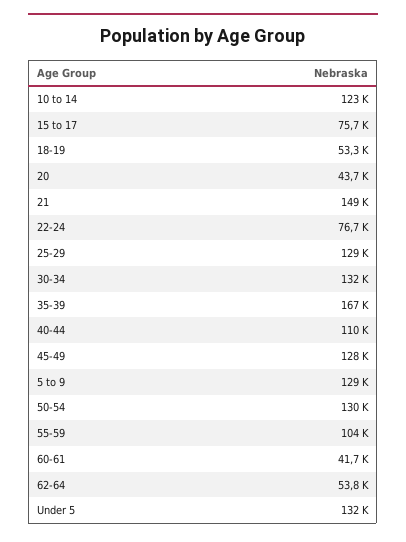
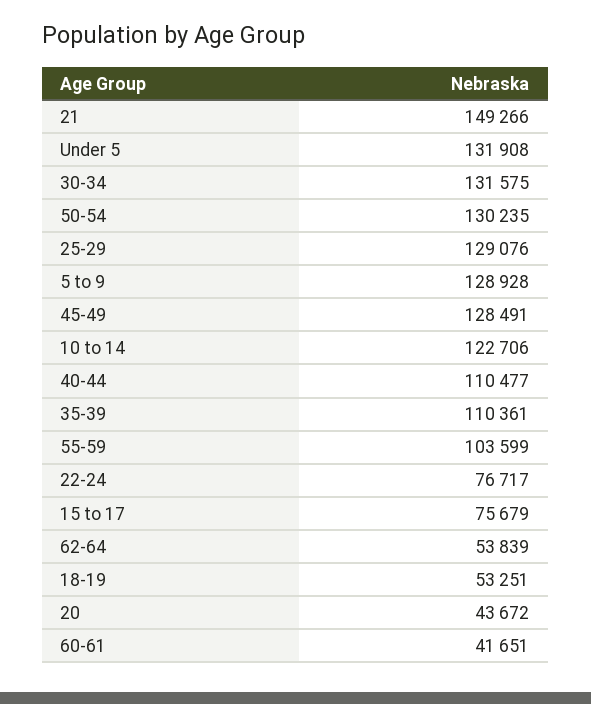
35-39: 167000 -> 110361

